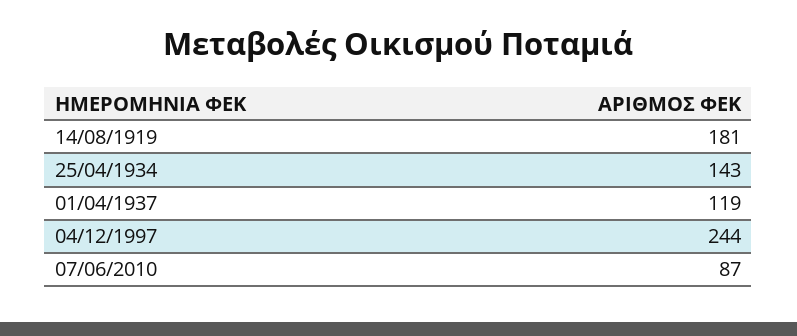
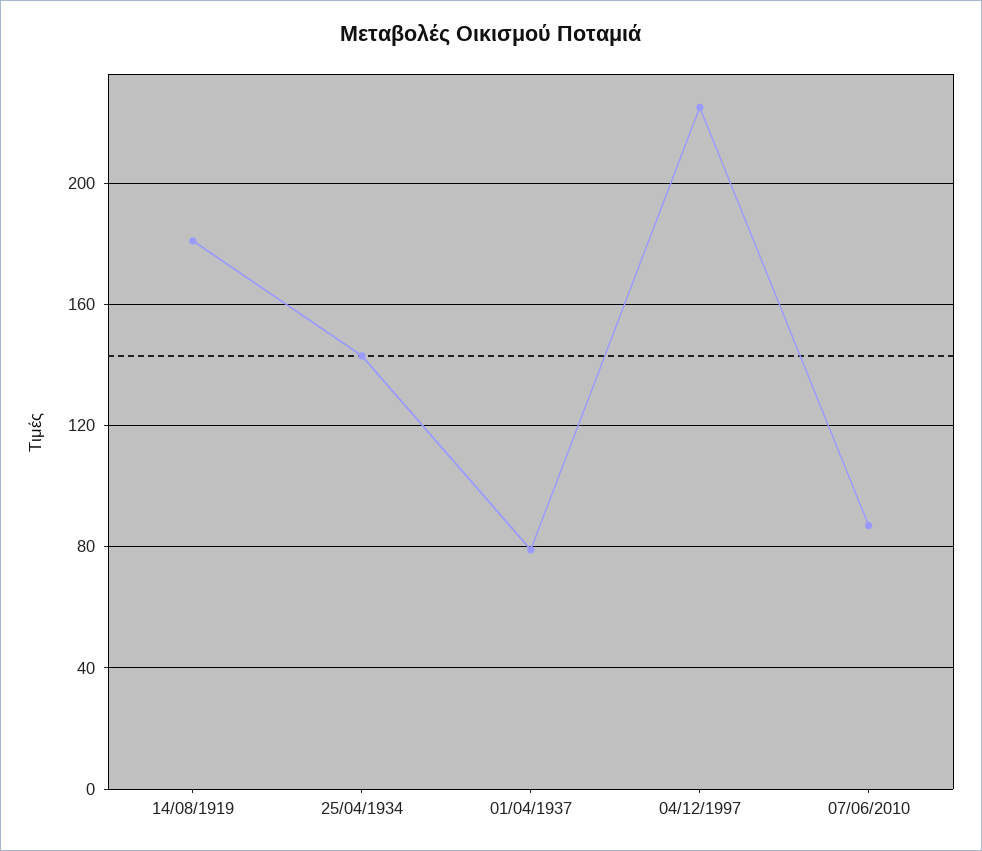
01/04/1937: 119 -> 80
04/12/1997: 244 -> 225

